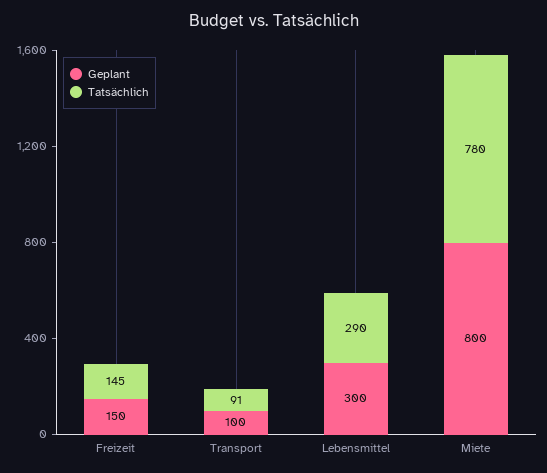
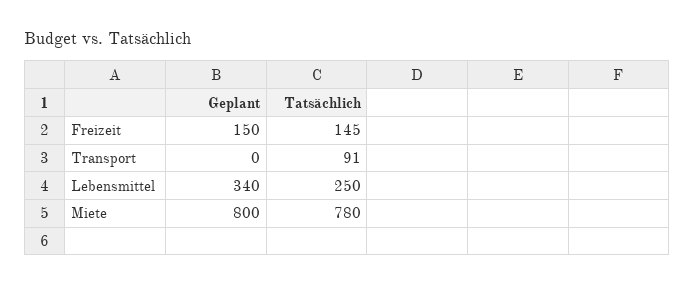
Geplant, Transport: 100 -> 0
Geplant, Lebensmittel: 300 -> 340
Tatsächlich, Lebensmittel: 290 -> 250

